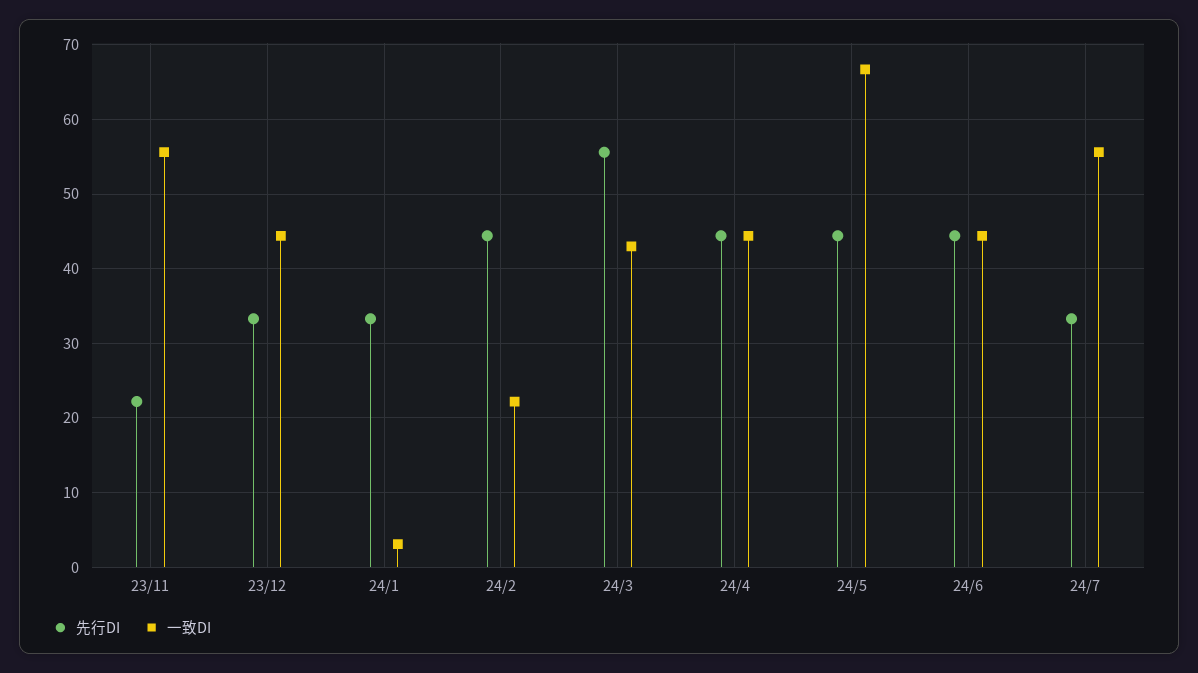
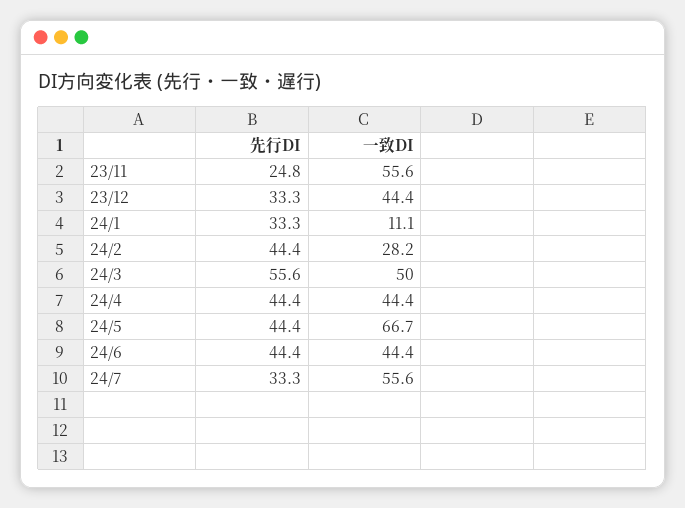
先行DI, 23/11: 22 -> 24.8
一致DI, 24/1: 3 -> 11.1
一致DI, 24/2: 22 -> 28.2
一致DI, 24/3: 43 -> 50

